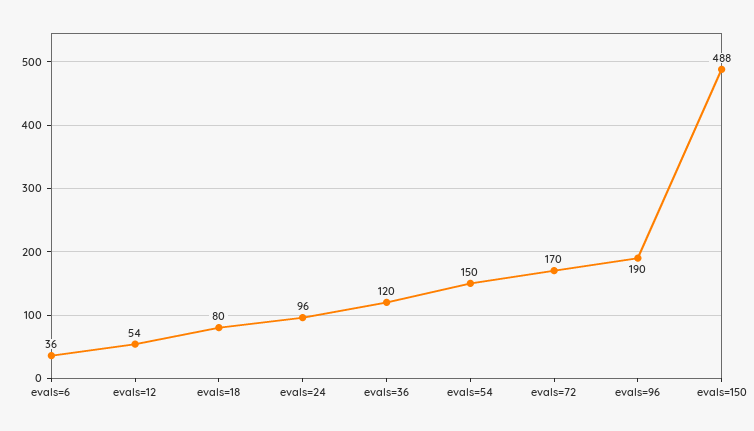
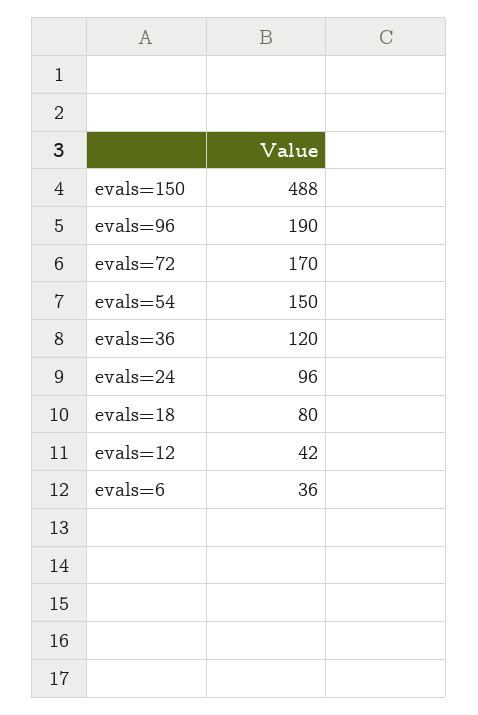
evals=12: 54 -> 42

